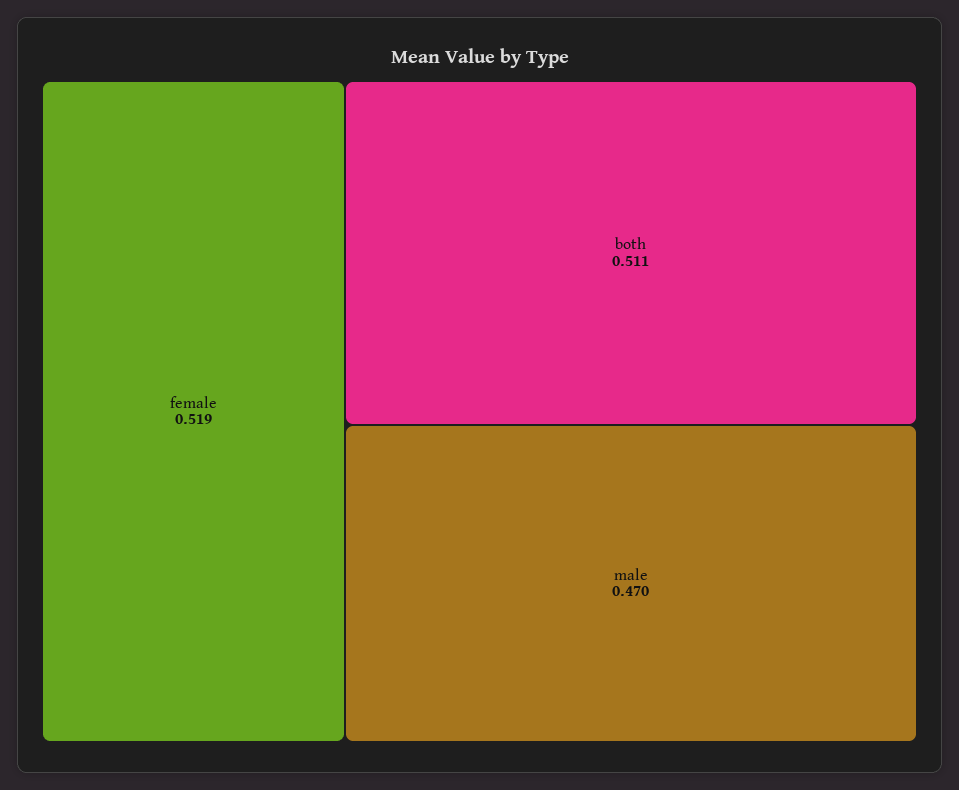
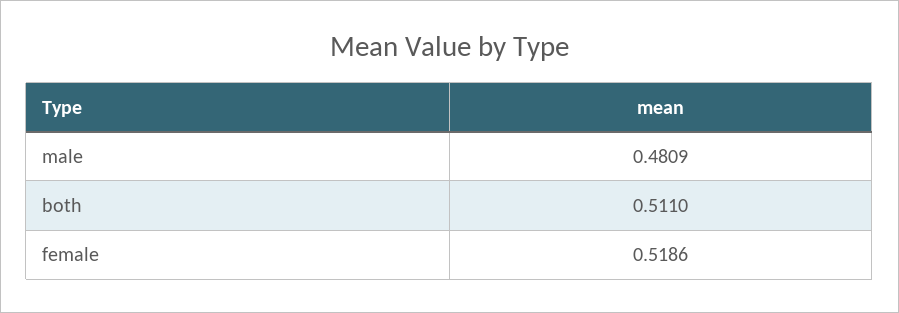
male: 0.47 -> 0.4809

